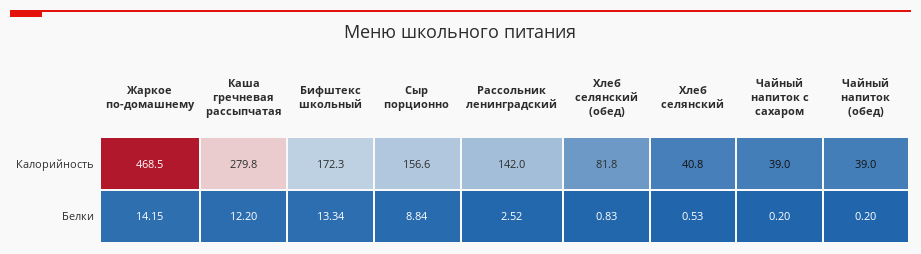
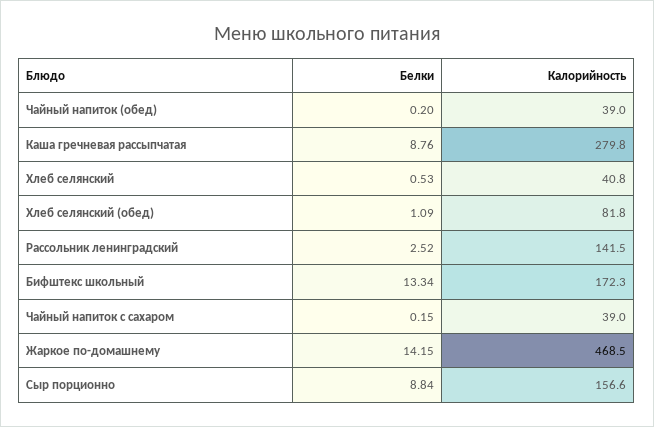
Рассольник ленинградский, Калорийность: 142 -> 141.5
Каша гречневая рассыпчатая, Белки: 12.2 -> 8.76
Хлеб селянский (обед), Белки: 0.83 -> 1.09
Чайный напиток с сахаром, Белки: 0.2 -> 0.15

